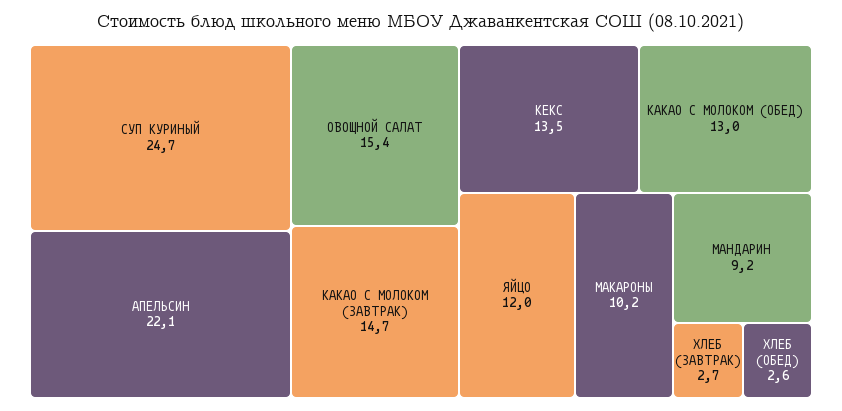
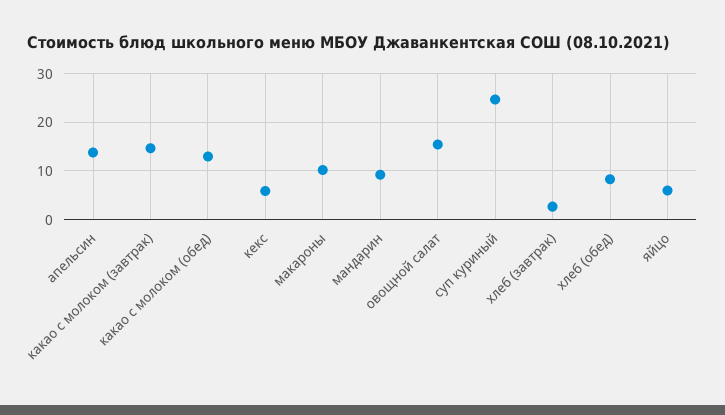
АПЕЛЬСИН: 22.1 -> 14
КЕКС: 13.5 -> 6
ЯЙЦО: 12 -> 6
ХЛЕБ (ОБЕД): 2.6 -> 8

